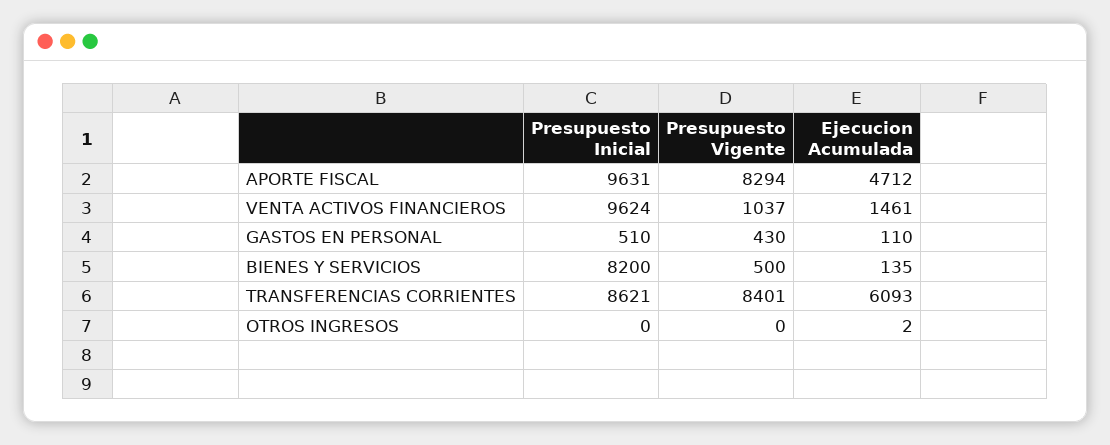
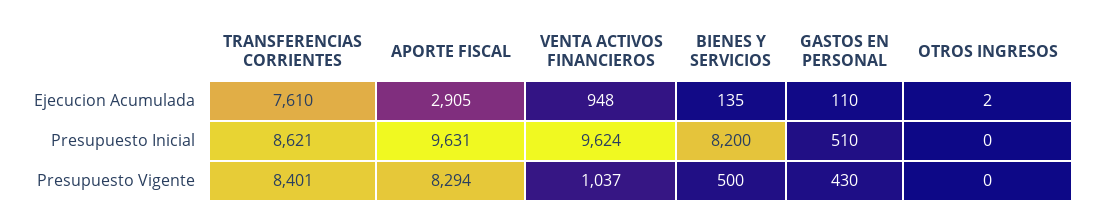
Ejecucion Acumulada, APORTE FISCAL: 4712 -> 2905
Ejecucion Acumulada, VENTA ACTIVOS FINANCIEROS: 1461 -> 948
Ejecucion Acumulada, TRANSFERENCIAS CORRIENTES: 6093 -> 7610

